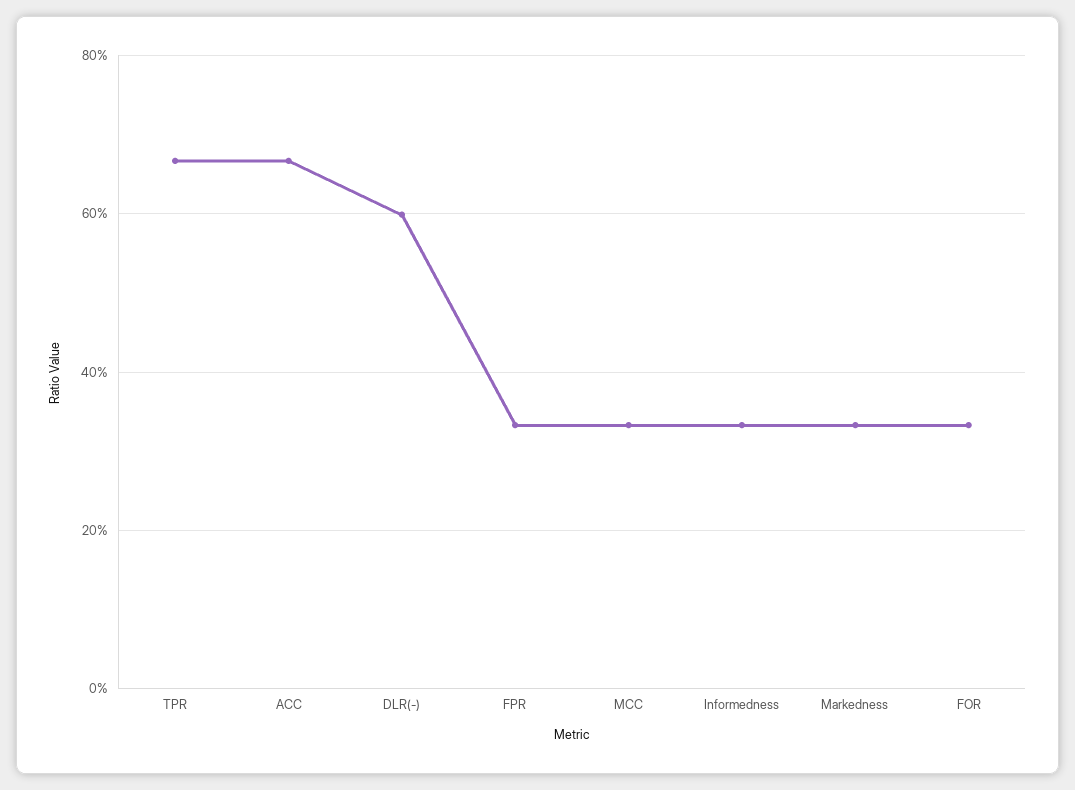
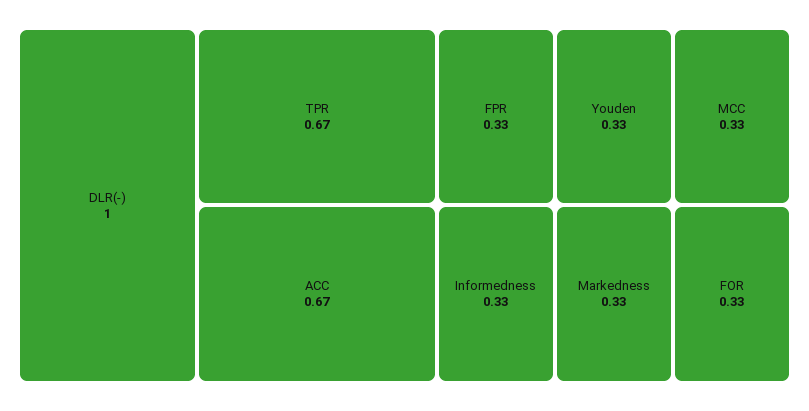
DLR(-): 0.6 -> 1
Youden: none -> 0.33

